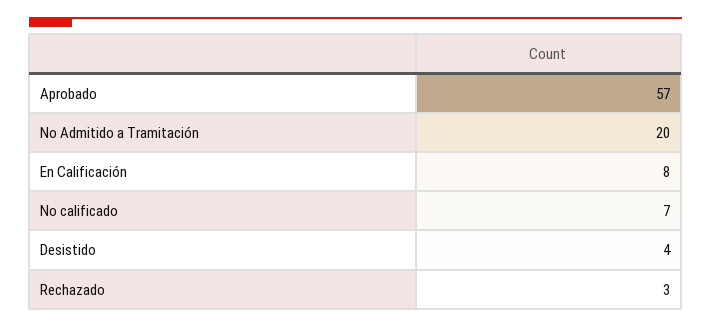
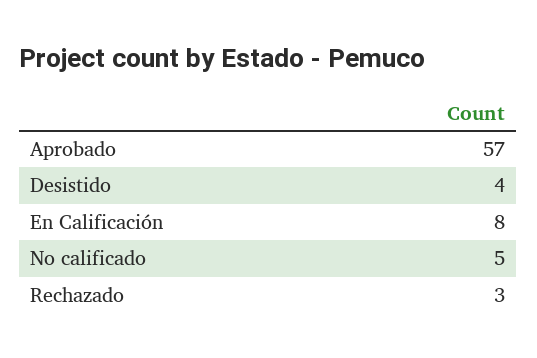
No Admitido a Tramitación: 20 -> none
No calificado: 7 -> 5

